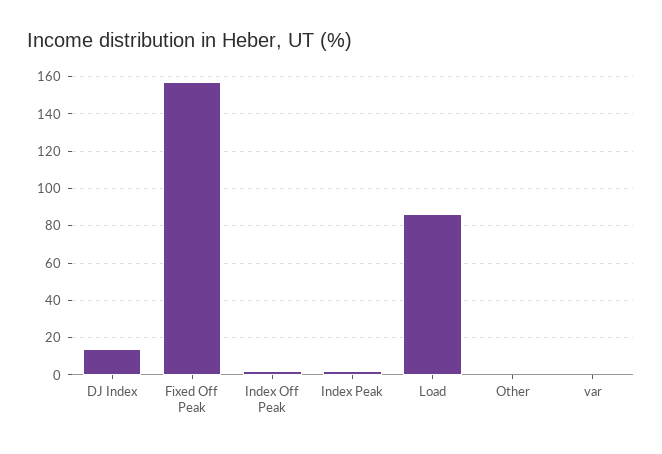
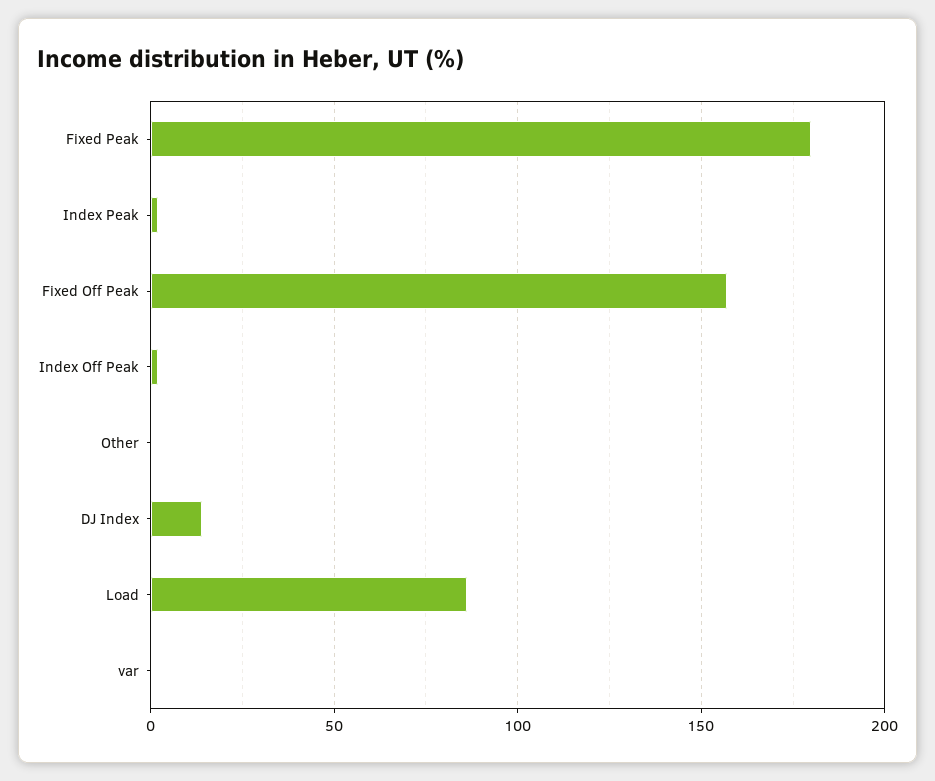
Fixed Peak: none -> 180

